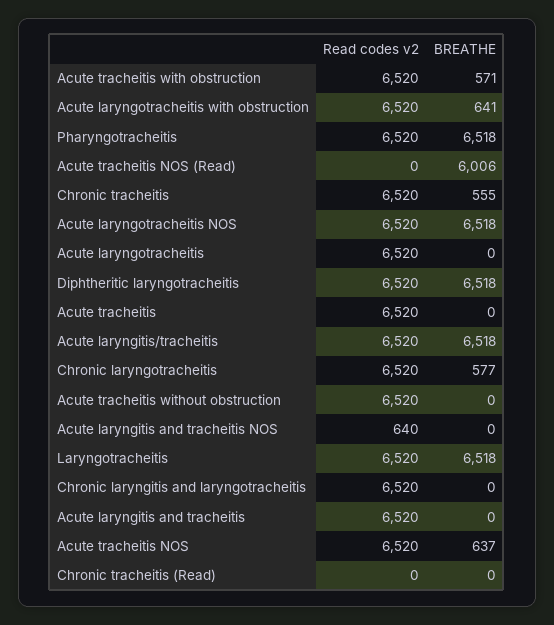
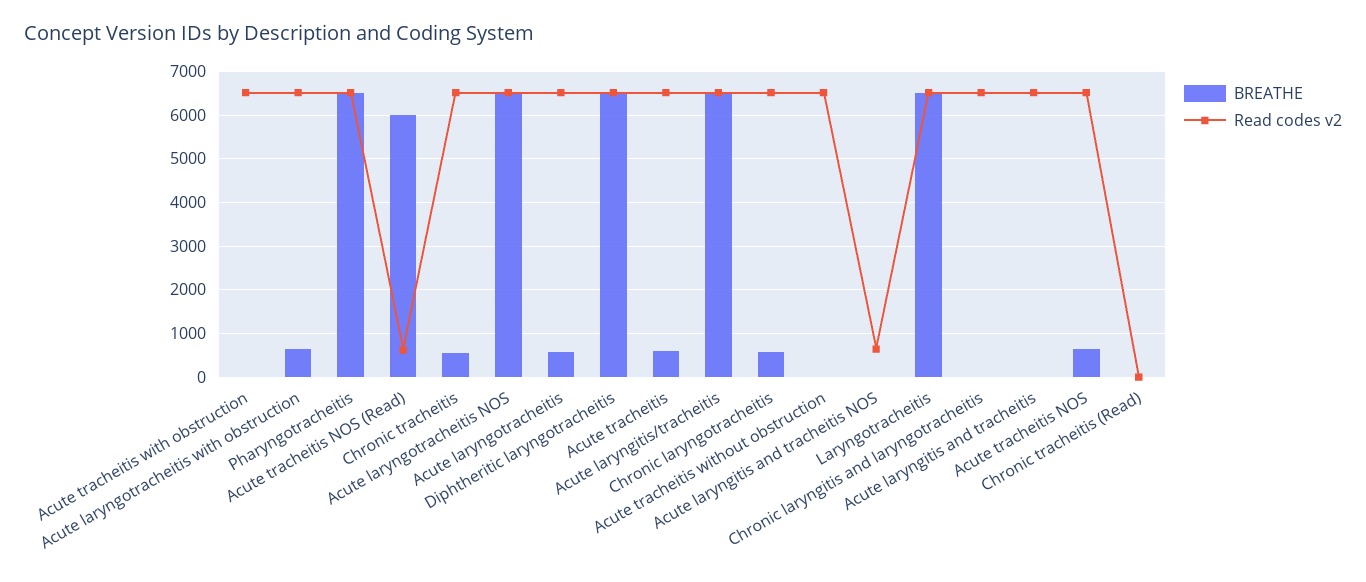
BREATHE, Acute tracheitis with obstruction: 571 -> 0
Read codes v2, Acute tracheitis NOS (Read): 0 -> 600
BREATHE, Acute laryngotracheitis: 0 -> 600
BREATHE, Acute tracheitis: 0 -> 600

